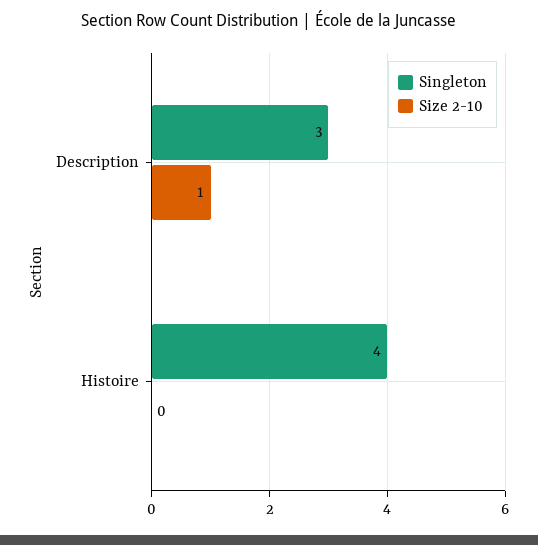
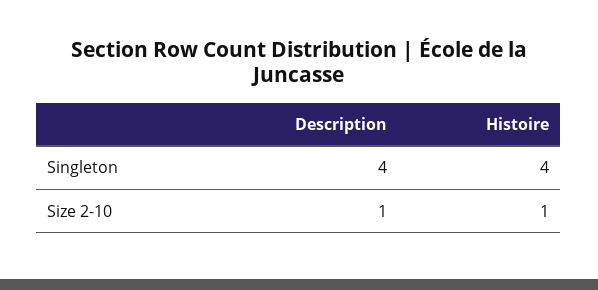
Singleton, Description: 3 -> 4
Size 2-10, Histoire: 0 -> 1

